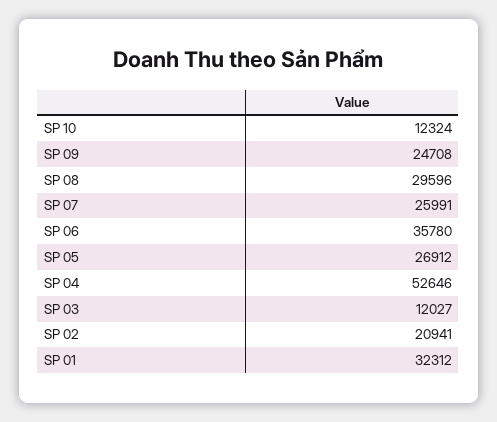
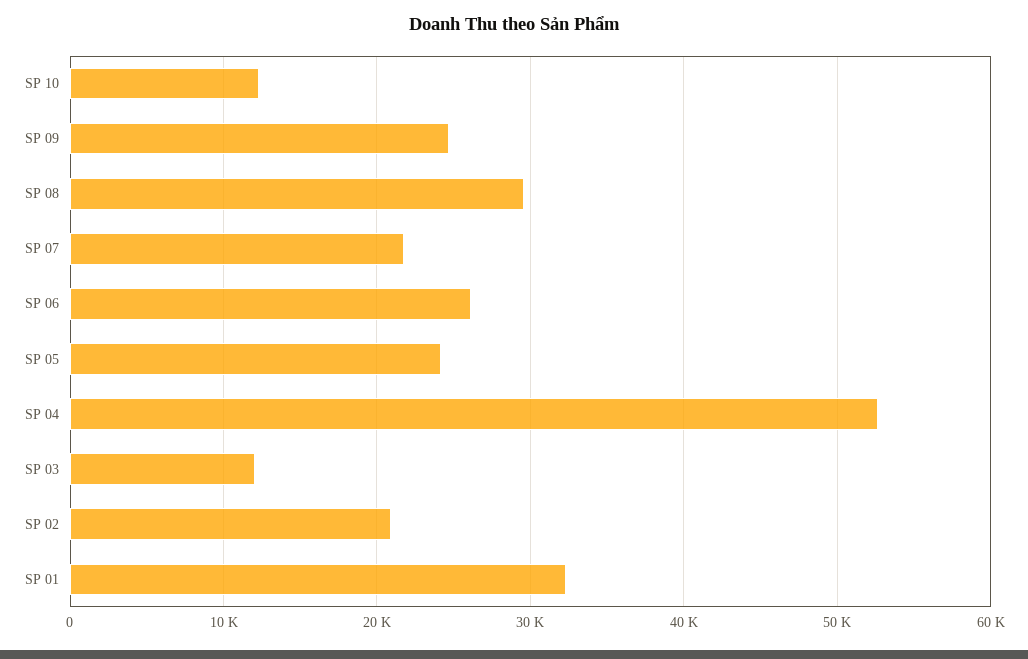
SP 07: 25991 -> 22000
SP 06: 35780 -> 26000
SP 05: 26912 -> 24000

